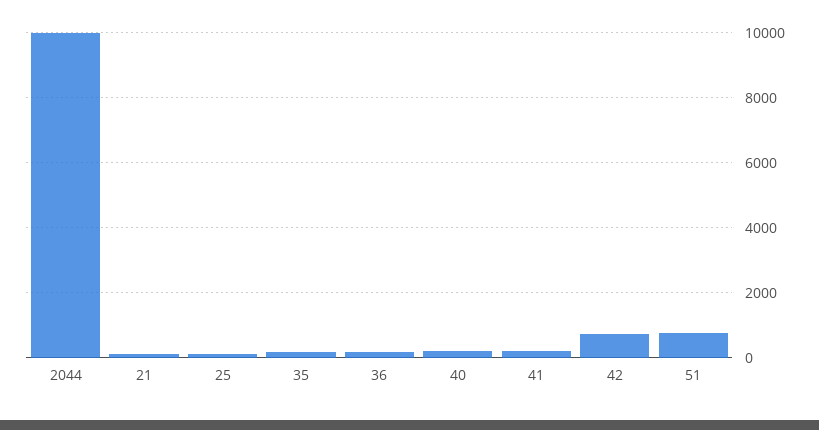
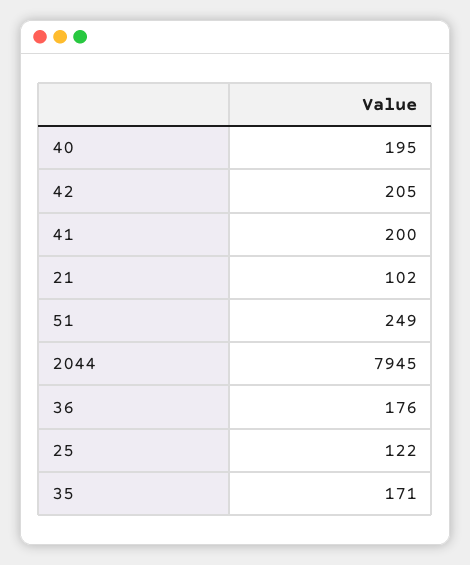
2044: 10000 -> 7945
42: 800 -> 205
51: 800 -> 249

